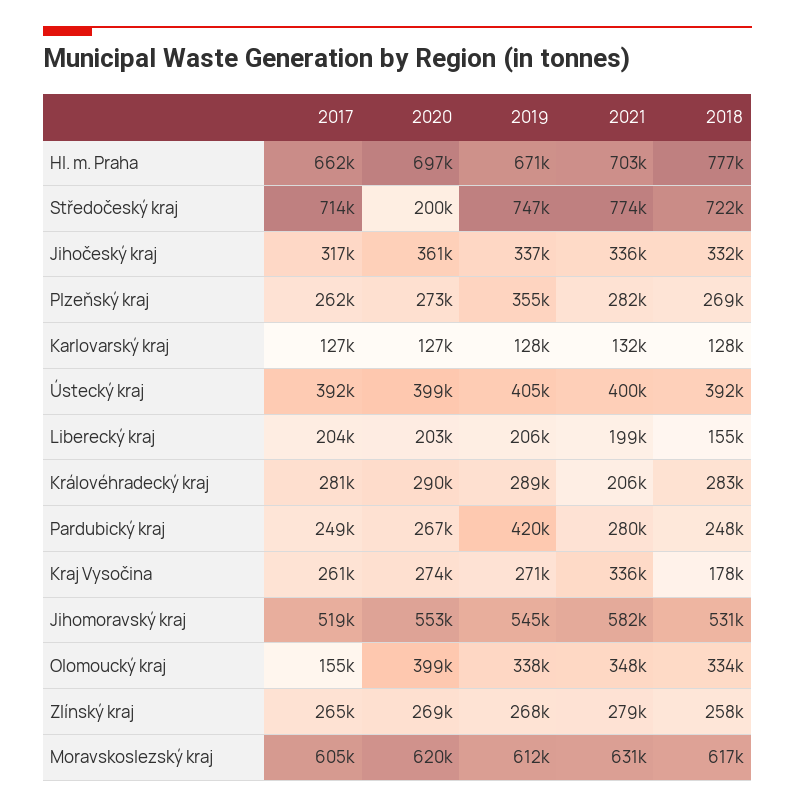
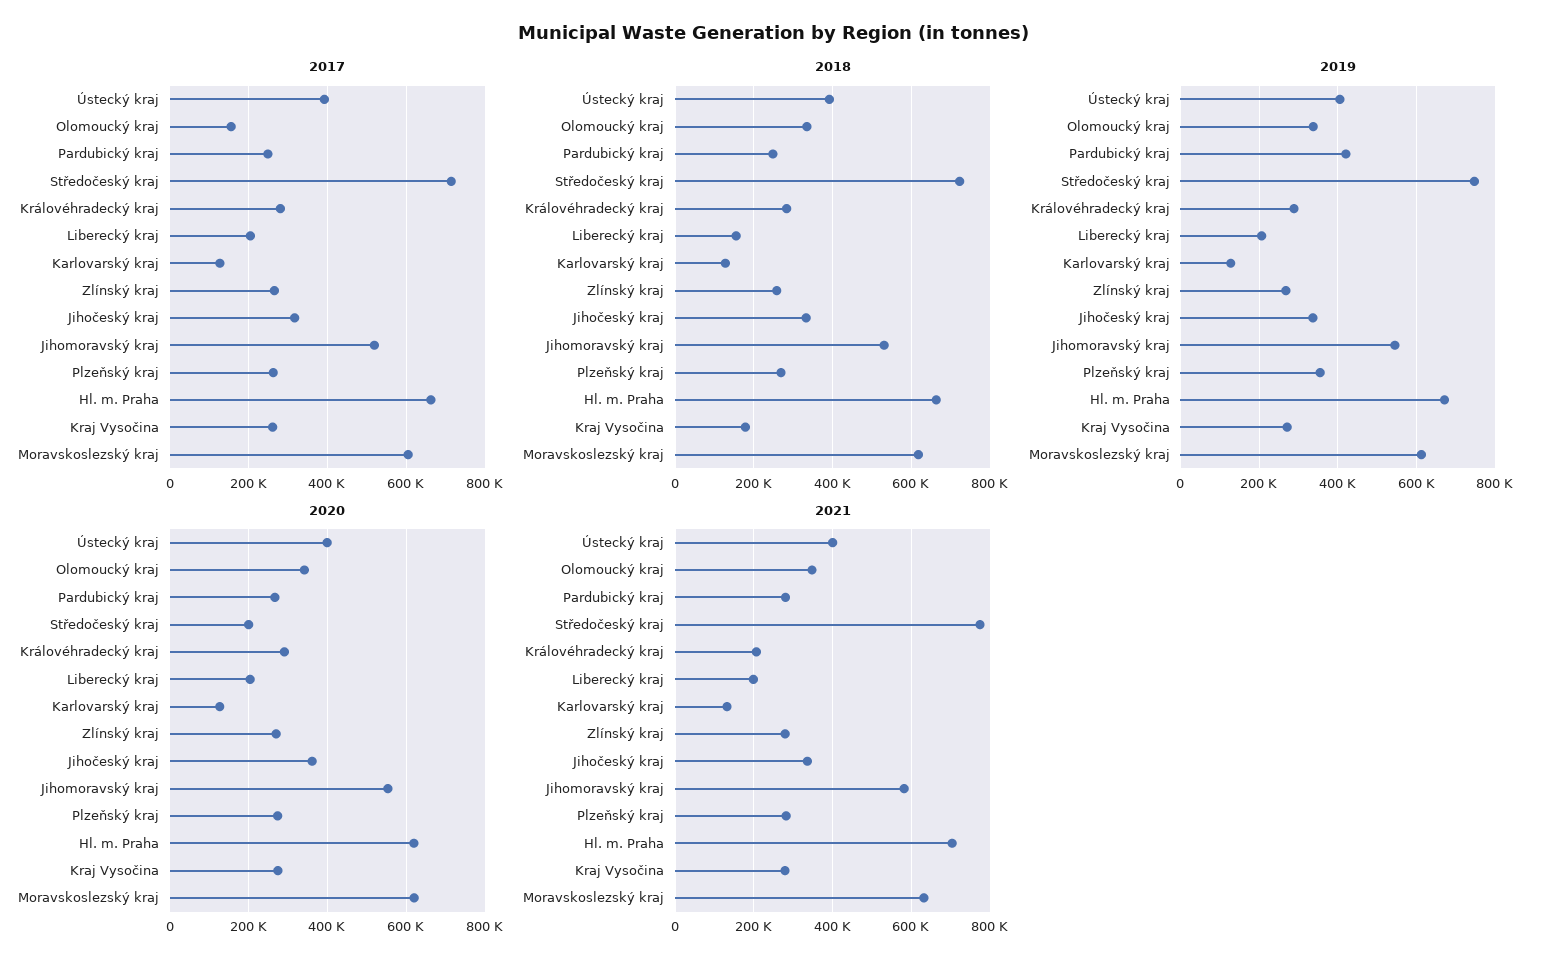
2020, Hl. m. Praha: 697000 -> 620000
2018, Hl. m. Praha: 777000 -> 660000
2021, Kraj Vysočina: 336000 -> 280000
2020, Olomoucký kraj: 399000 -> 340000

